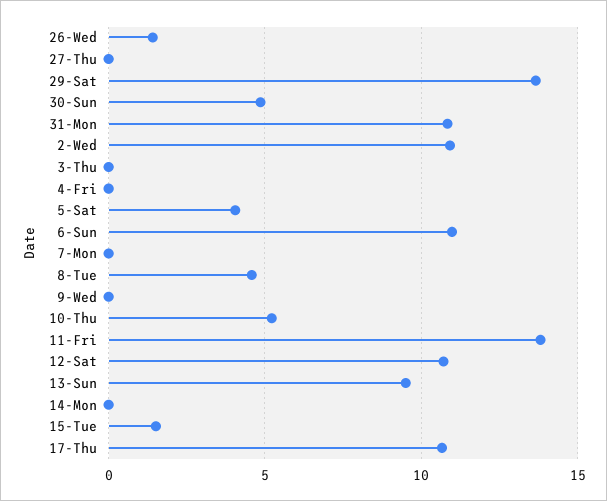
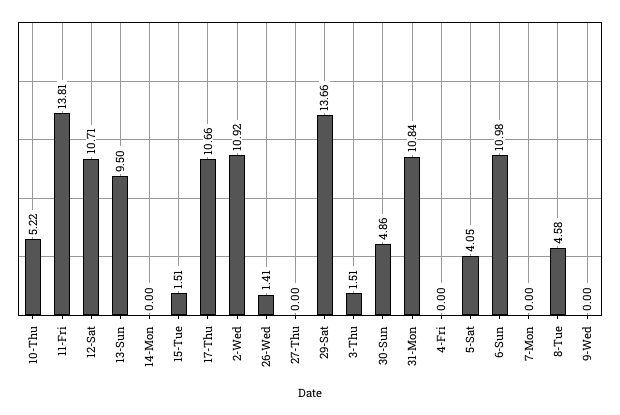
3-Thu: 0 -> 1.51

